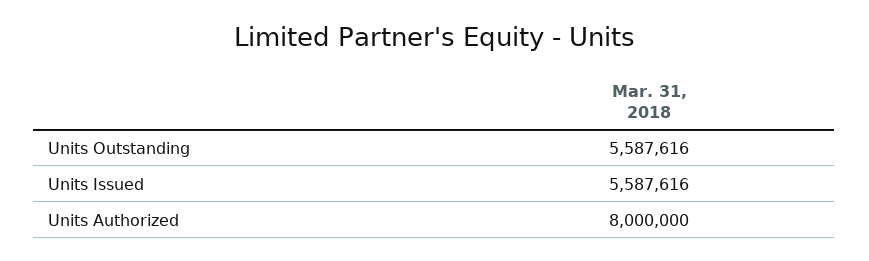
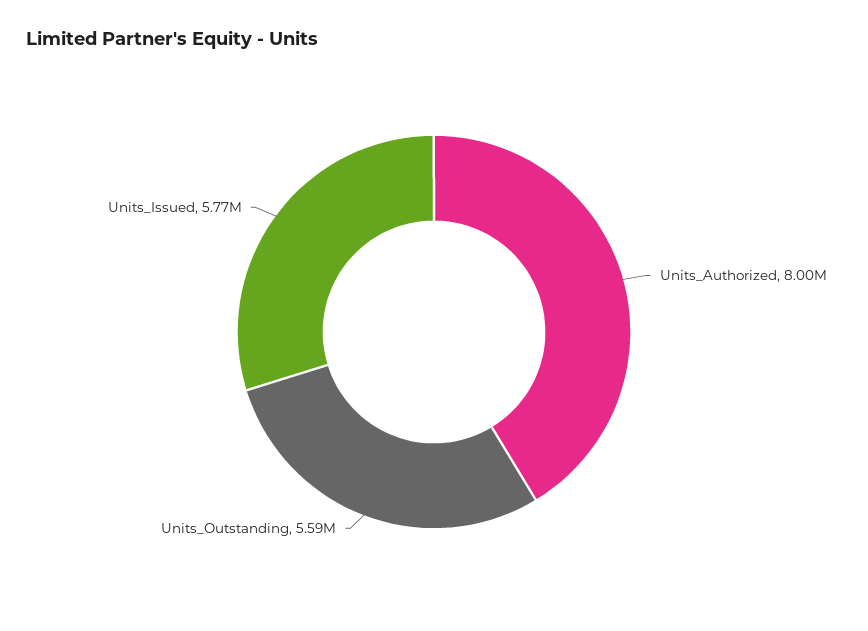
Units Issued: 5587616 -> 5770000

